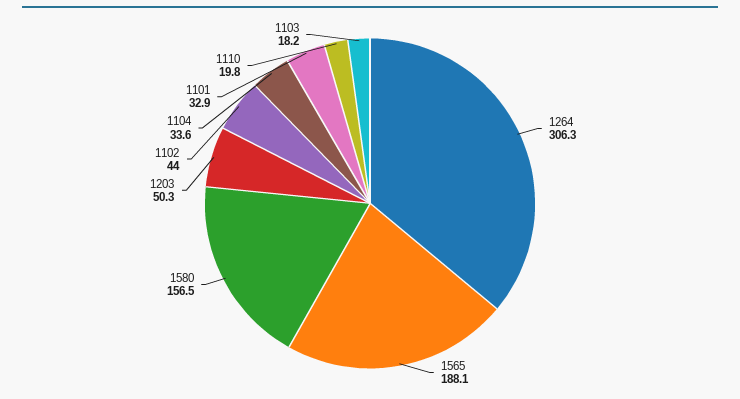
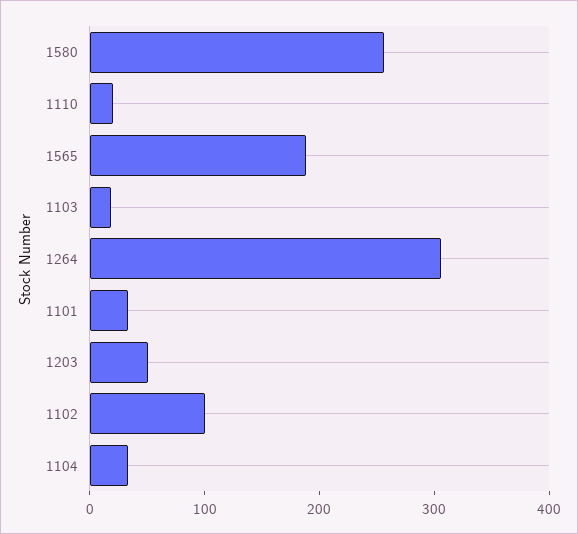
1580: 156.5 -> 260
1102: 44 -> 100

